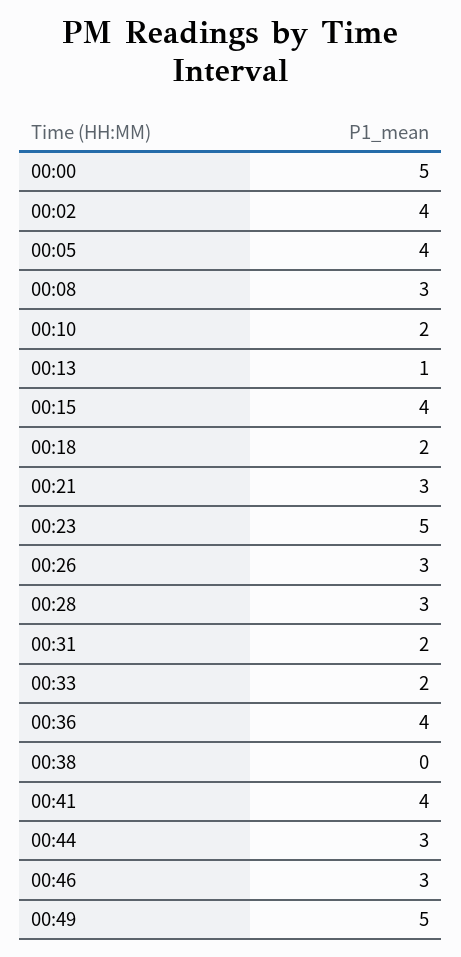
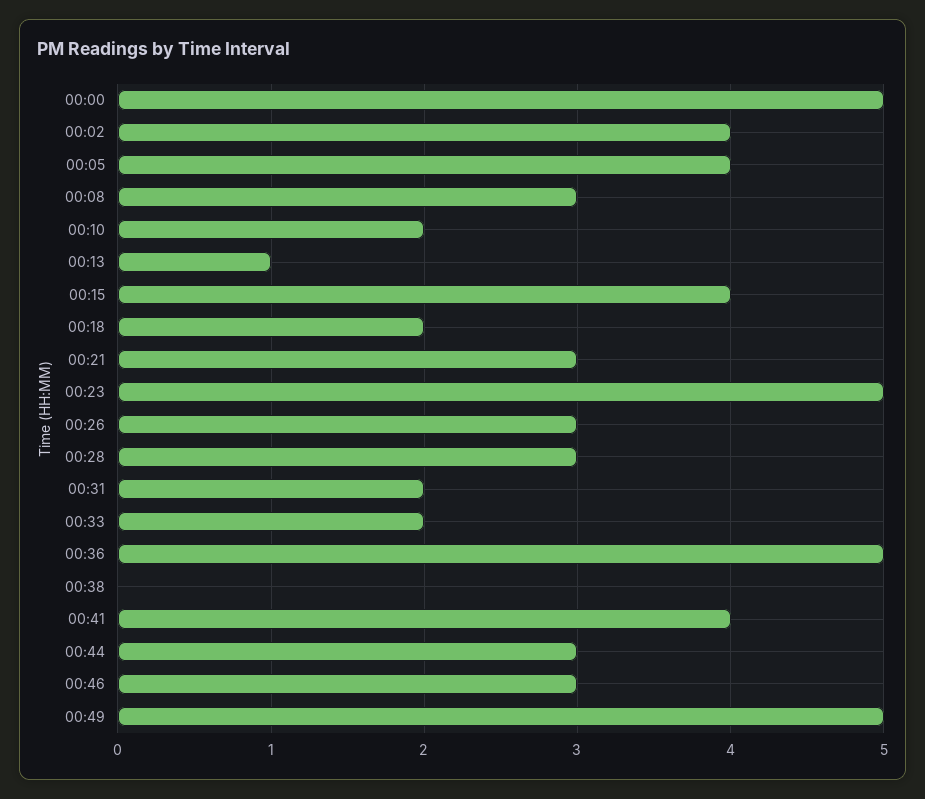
00:36: 4 -> 5

